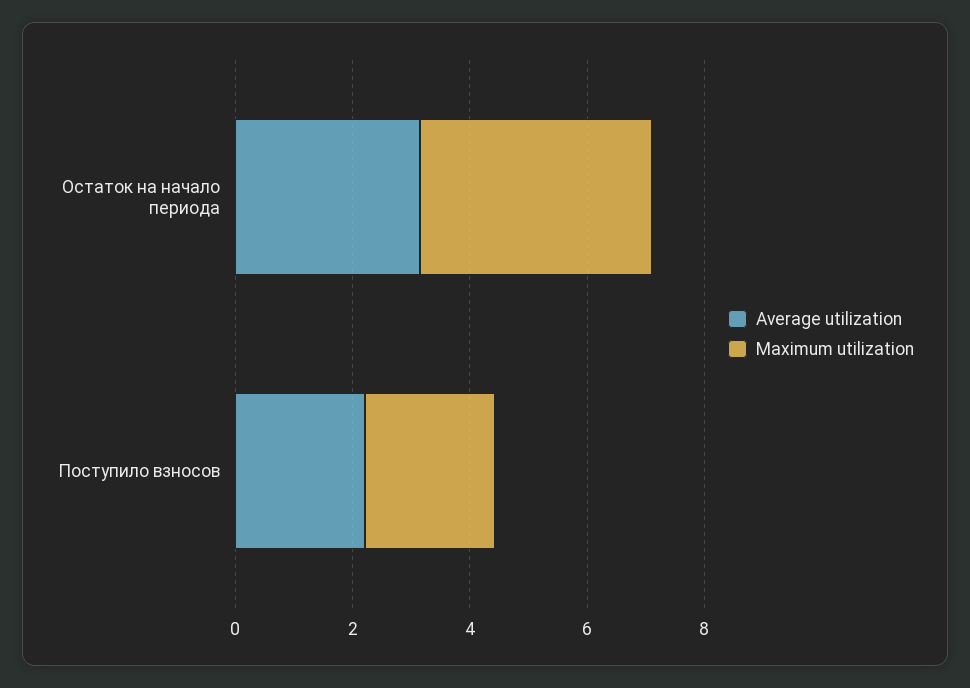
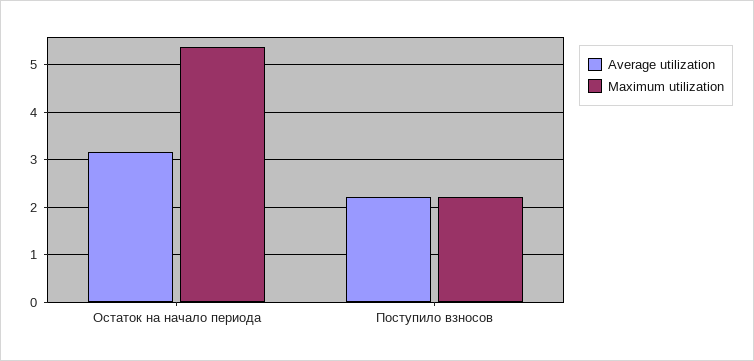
Maximum utilization, Остаток на начало периода: 4 -> 5.4

